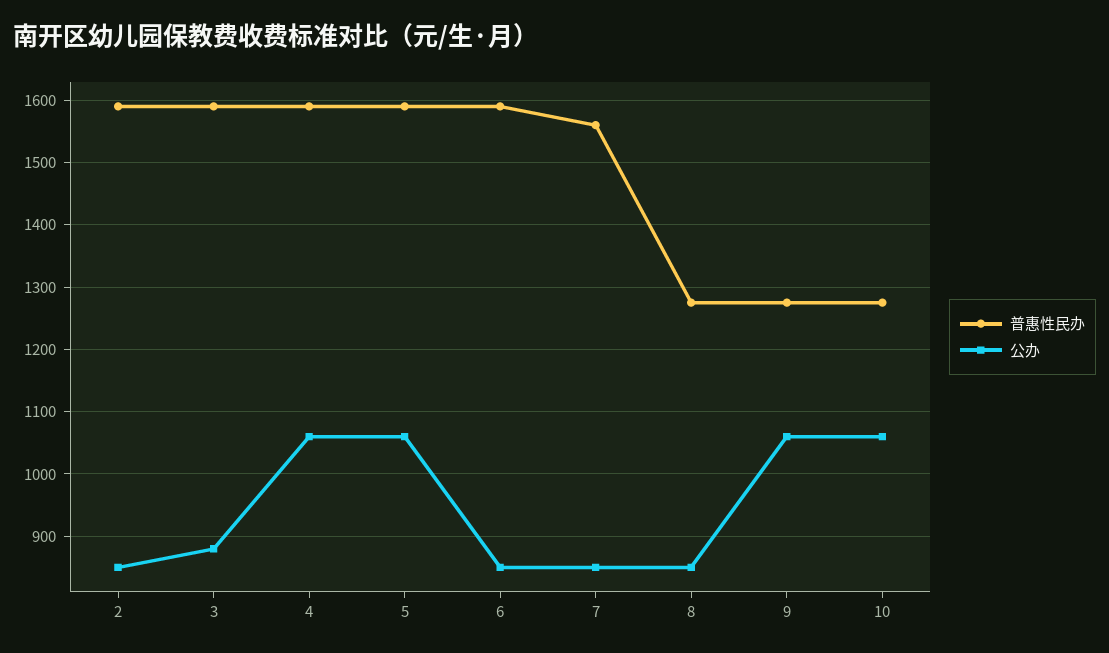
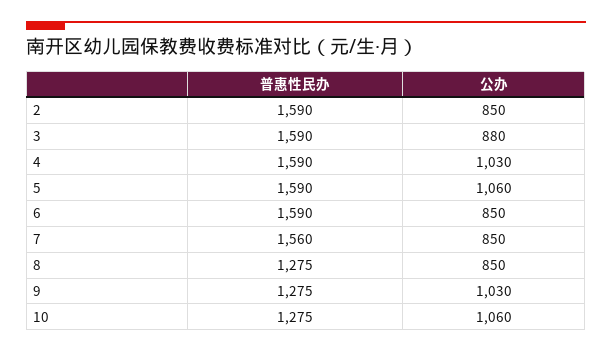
公办, 4: 1060 -> 1030
公办, 9: 1060 -> 1030

